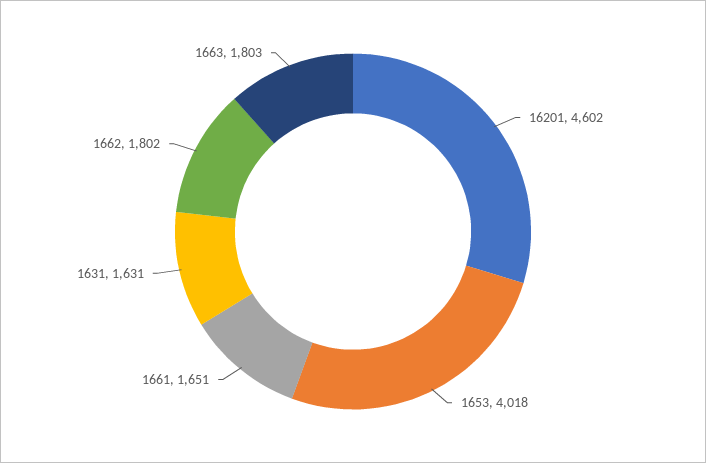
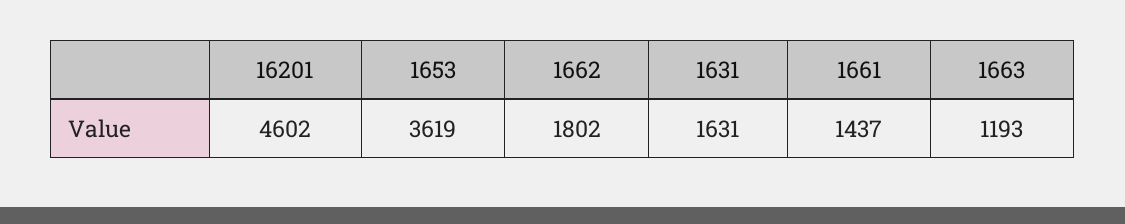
1653: 4018 -> 3619
1661: 1651 -> 1437
1663: 1803 -> 1193

